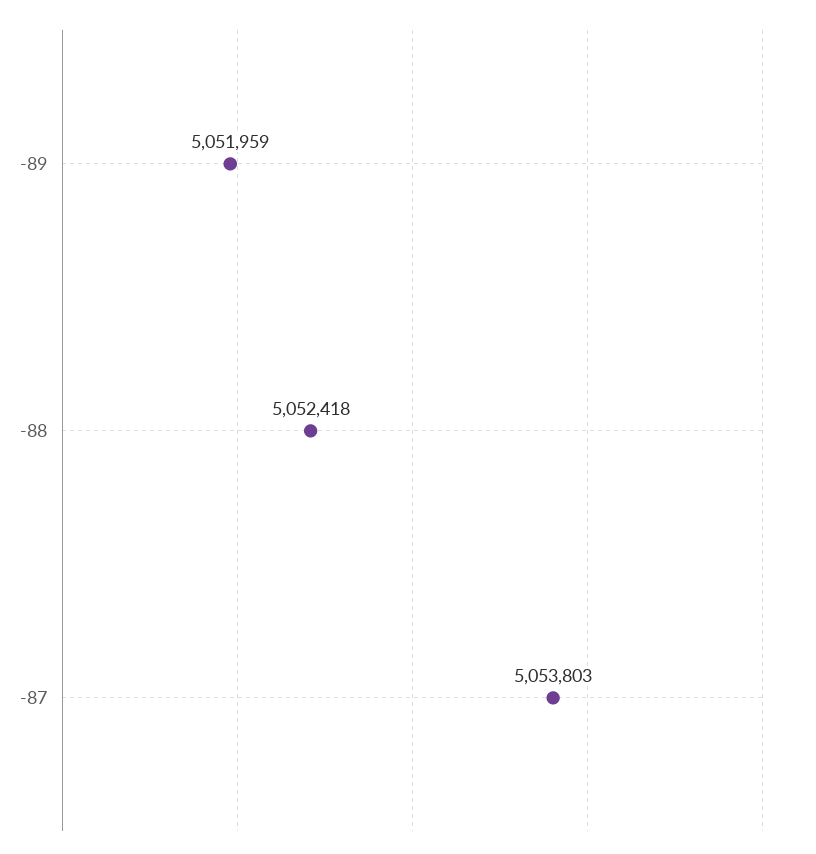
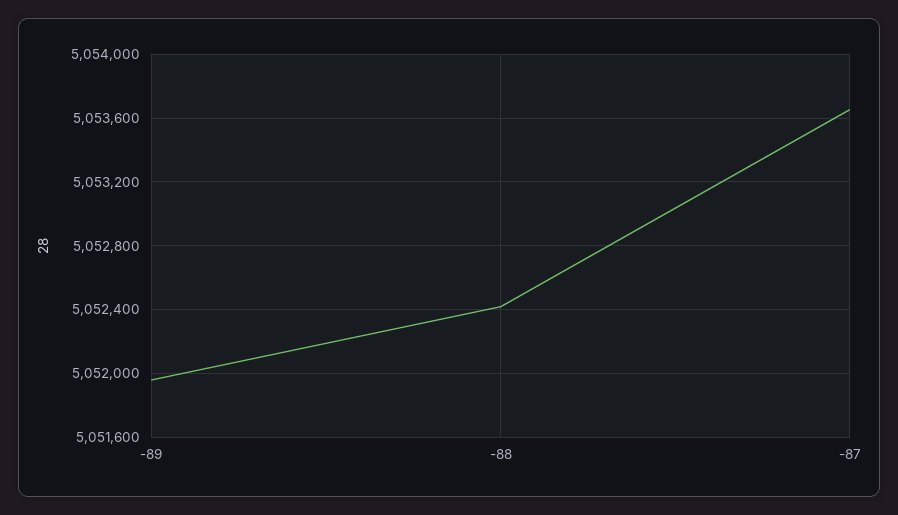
-87: 5053803 -> 5053650

